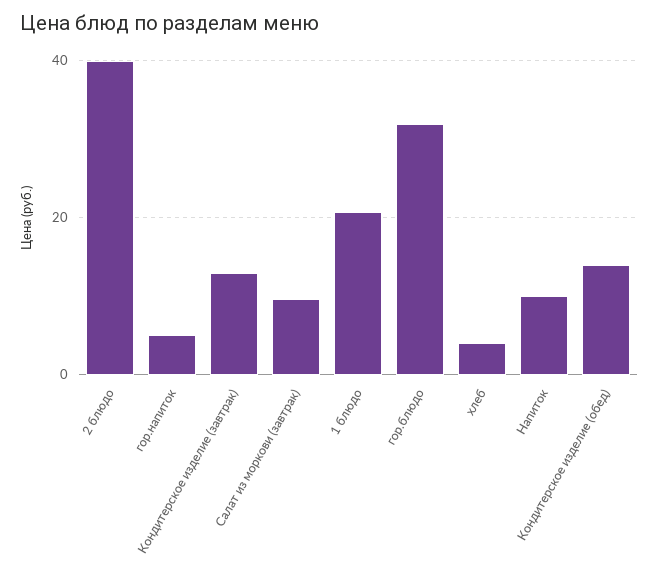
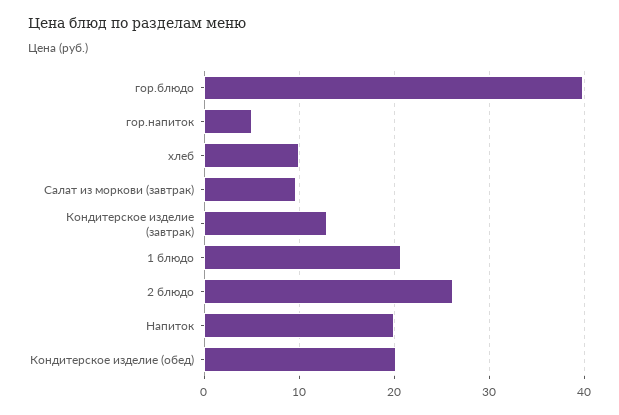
2 блюдо: 40 -> 26
гор.блюдо: 32 -> 40
хлеб: 4 -> 10
Напиток: 10 -> 20
Кондитерское изделие (обед): 14 -> 20

